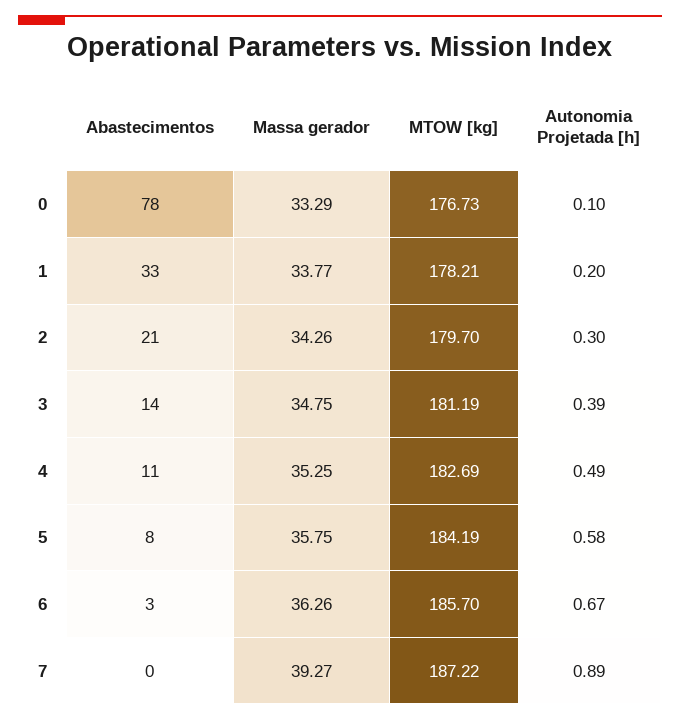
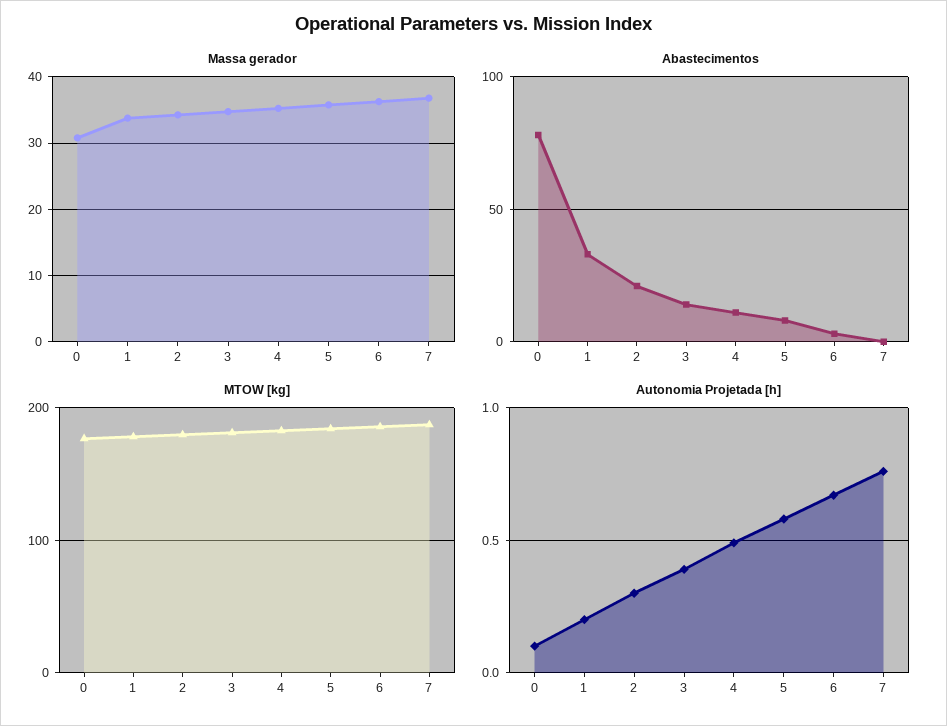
Massa gerador, 0: 33.29 -> 31
Massa gerador, 7: 39.27 -> 37
Autonomia Projetada [h], 7: 0.89 -> 0.75

